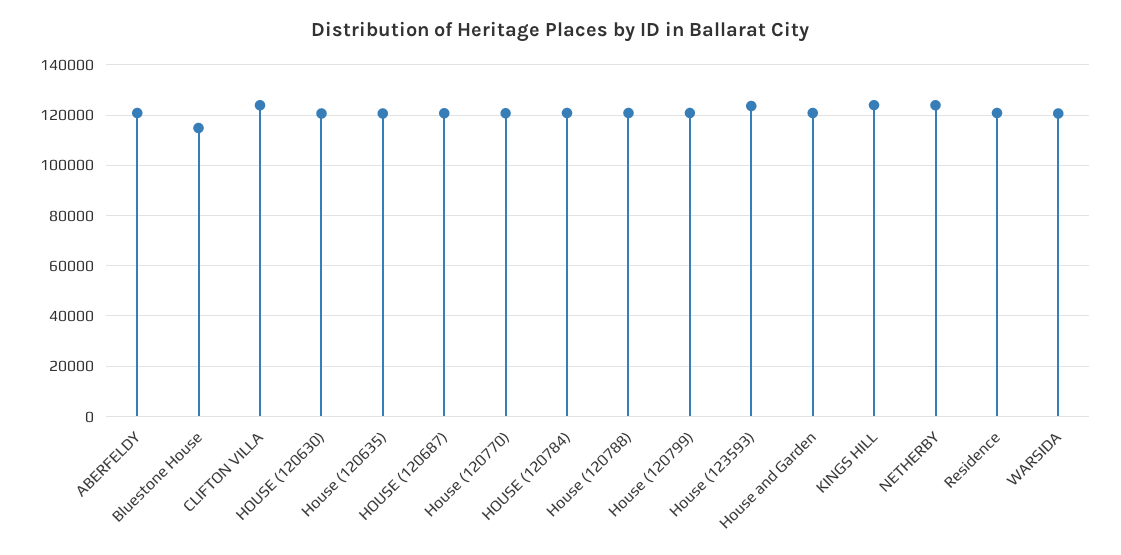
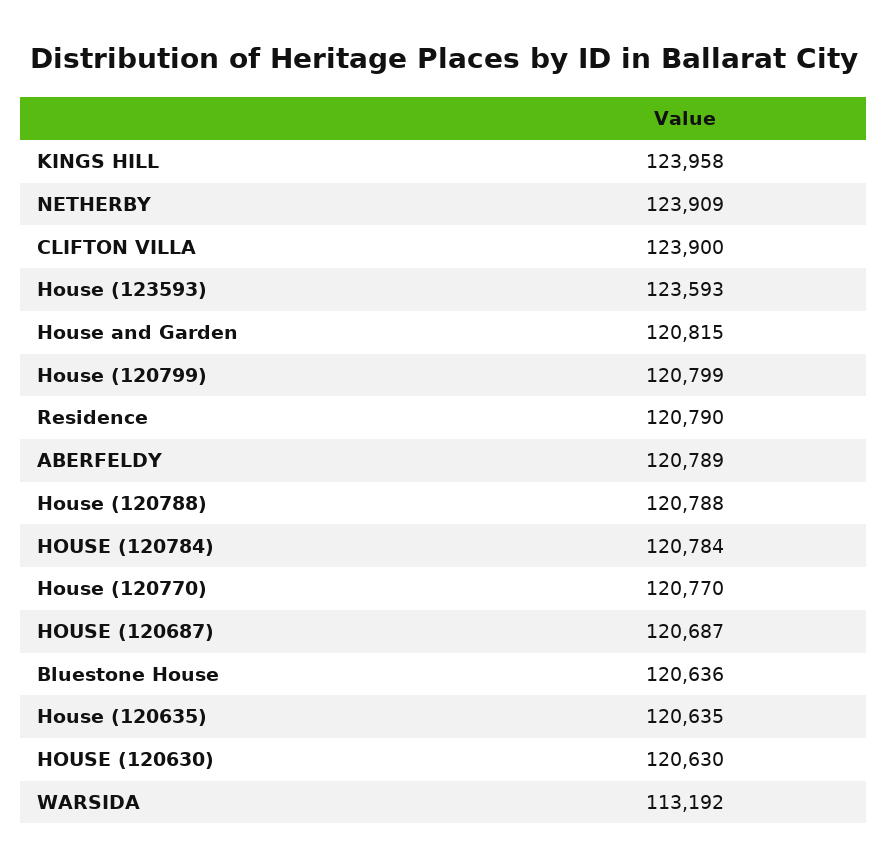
Bluestone House: 115000 -> 120636
WARSIDA: 120000 -> 113192

